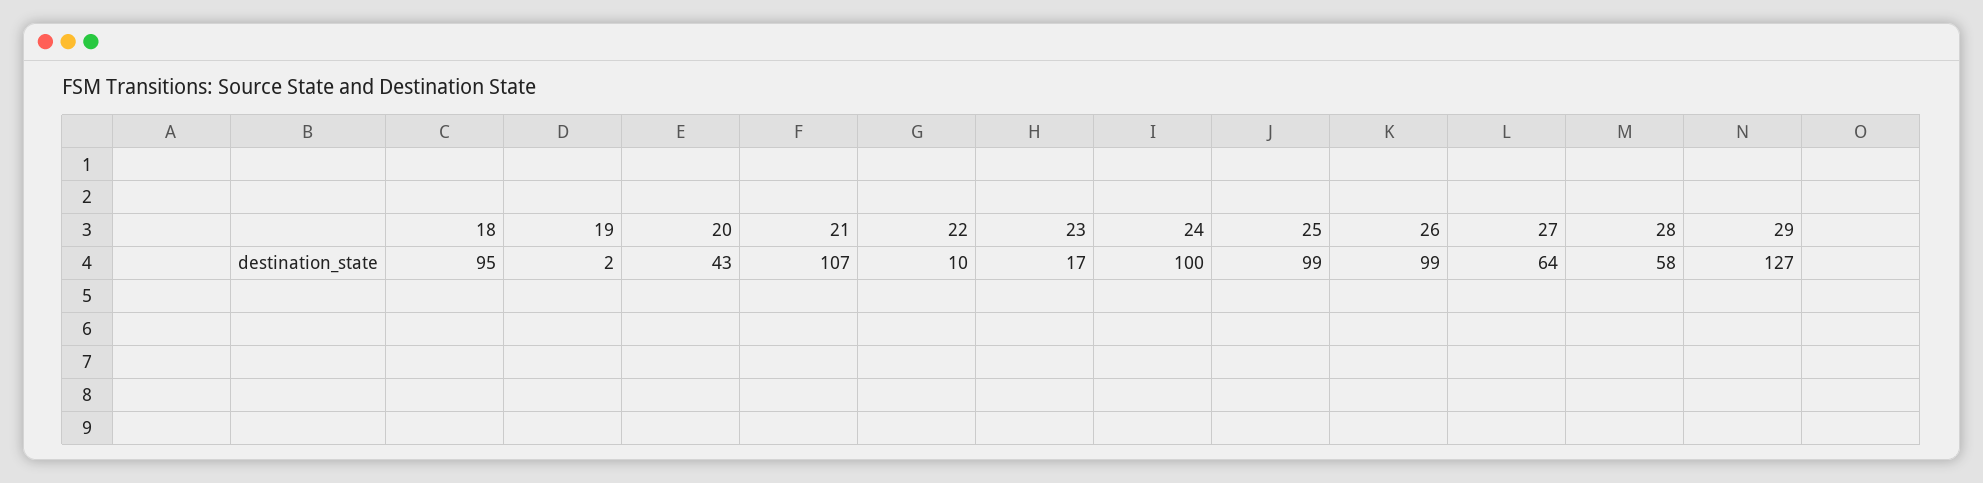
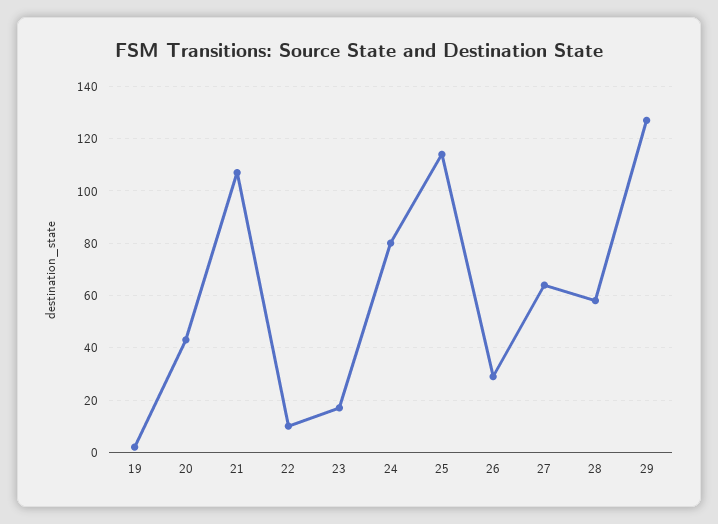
18: 95 -> none
24: 100 -> 80
25: 99 -> 115
26: 99 -> 30

